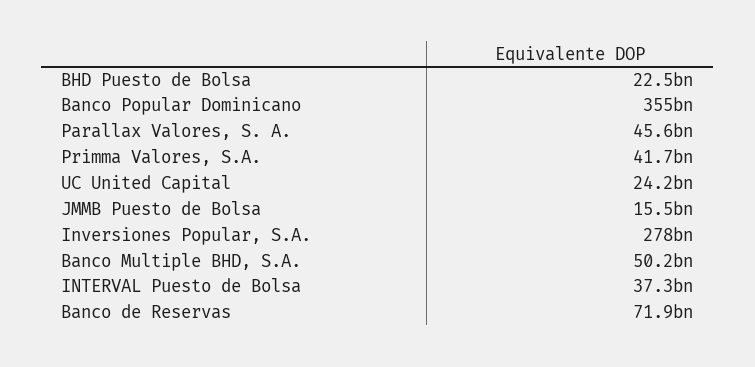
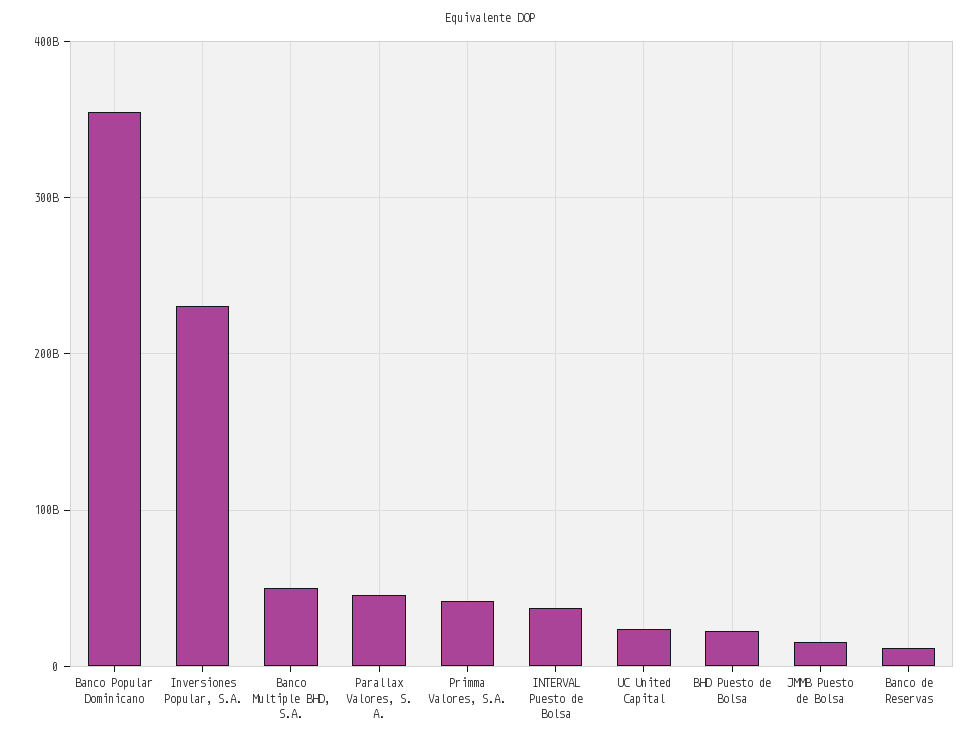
Inversiones Popular, S.A.: 278000000000 -> 230000000000
Banco de Reservas: 71900000000 -> 10000000000

